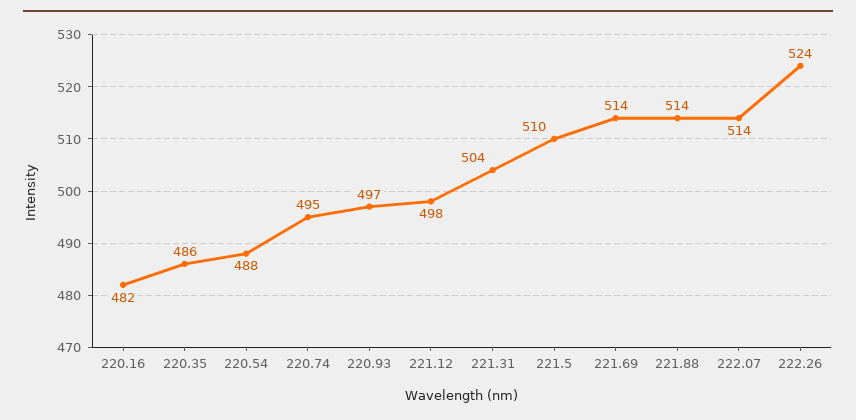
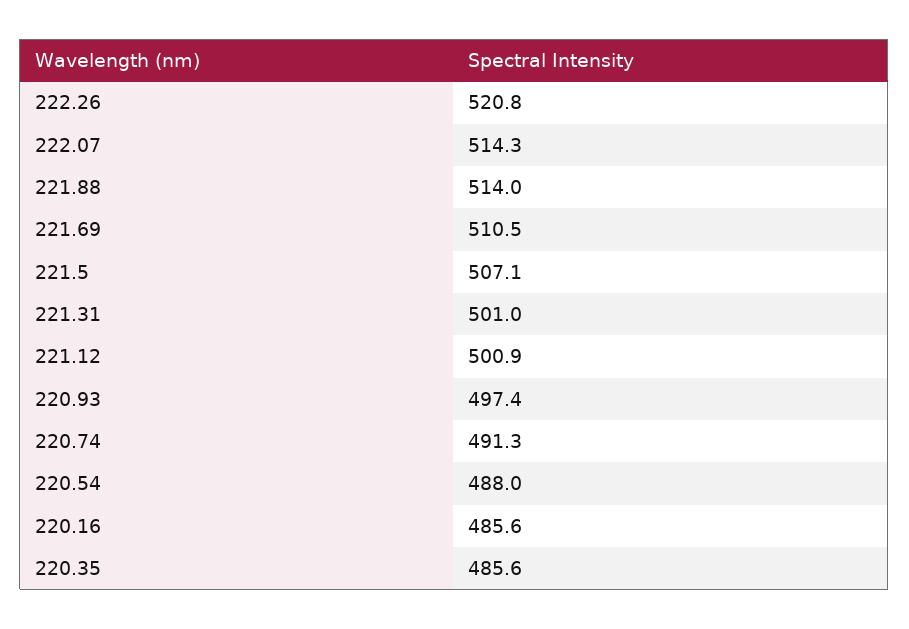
220.16: 482 -> 485.6
220.74: 495 -> 491.3
221.12: 498 -> 500.9
221.31: 504 -> 501
221.5: 510 -> 507.1
221.69: 514 -> 510.5
222.26: 524 -> 520.8

